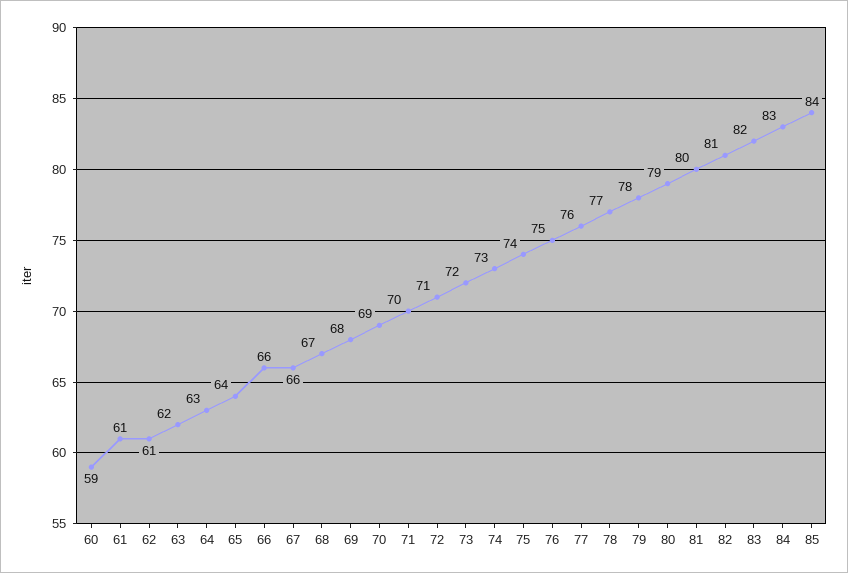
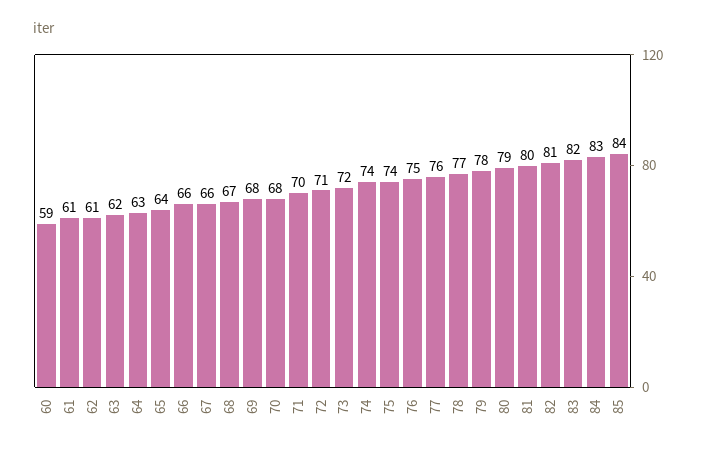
70: 69 -> 68
74: 73 -> 74

